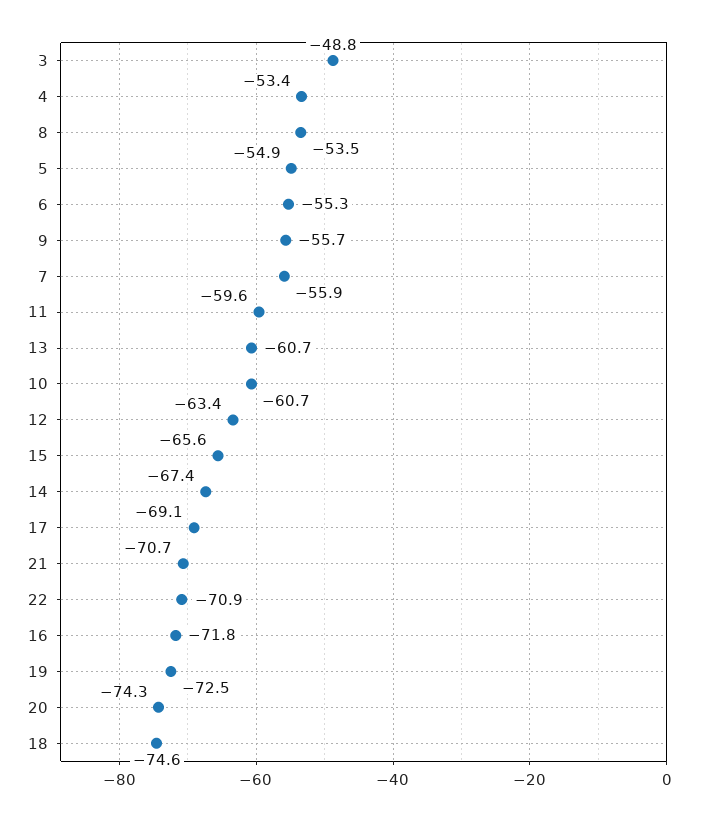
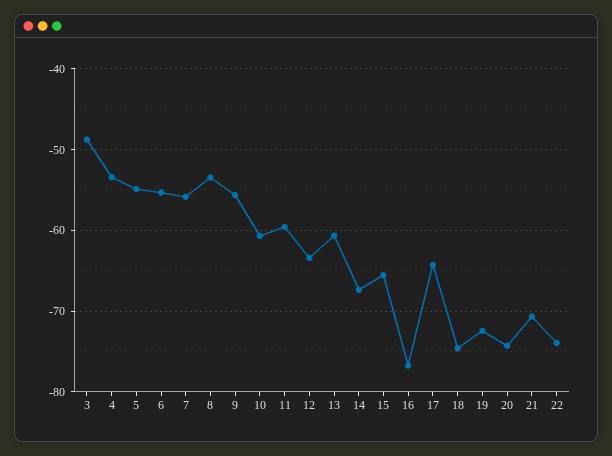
17: -69.1 -> -64
22: -70.9 -> -74
16: -71.8 -> -77

